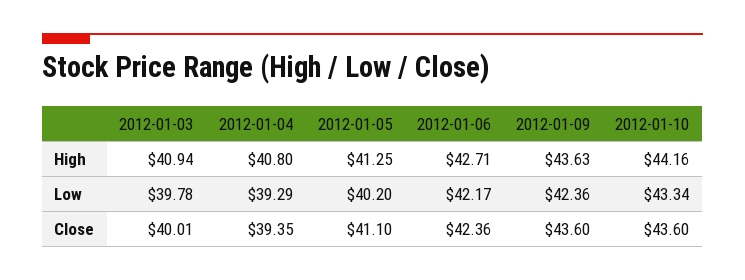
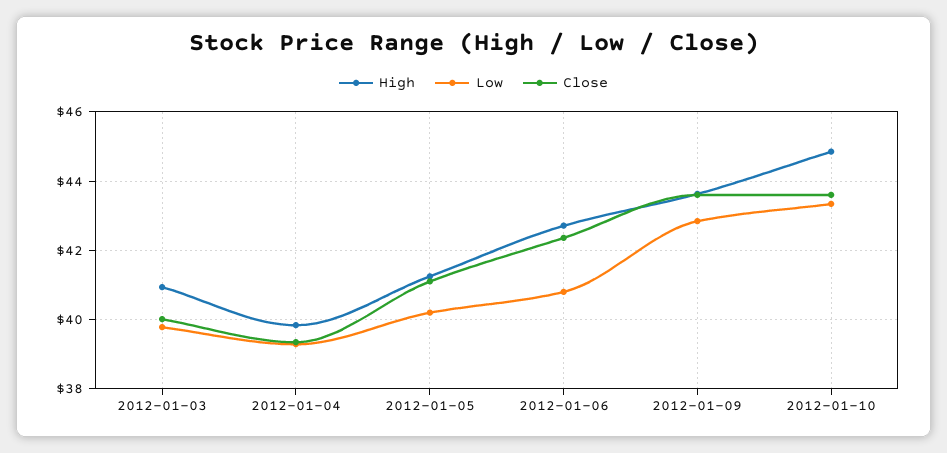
High, 2012-01-04: 40.8 -> 39.8
High, 2012-01-10: 44.16 -> 44.8
Low, 2012-01-06: 42.17 -> 40.8
Low, 2012-01-09: 42.36 -> 42.8

